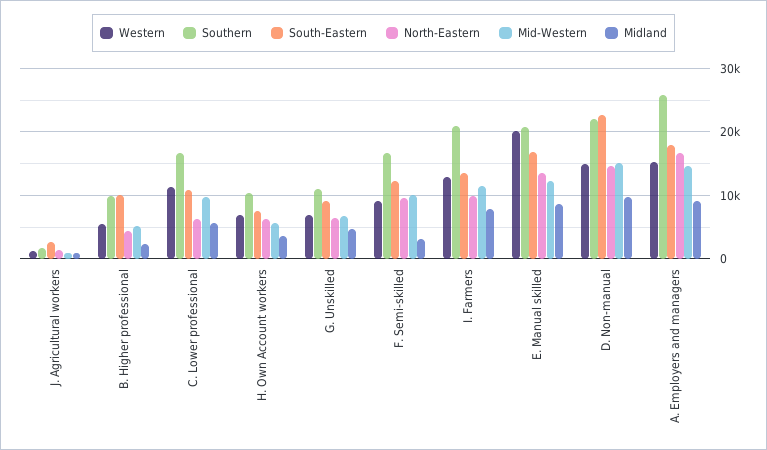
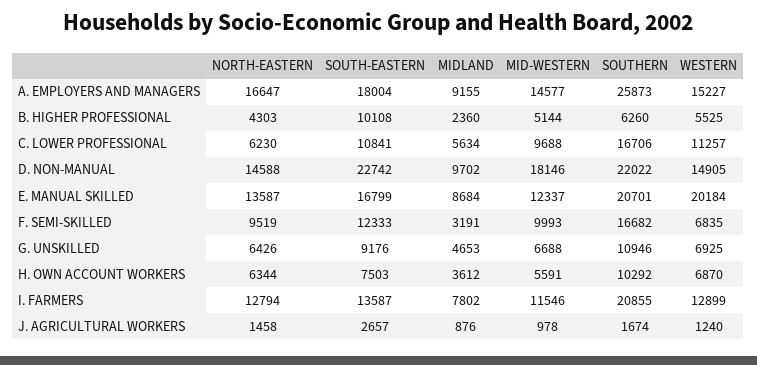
Southern, B. Higher professional: 10000 -> 6260
Western, F. Semi-skilled: 9000 -> 6835
North-Eastern, I. Farmers: 10000 -> 12794
Mid-Western, D. Non-manual: 15000 -> 18146

